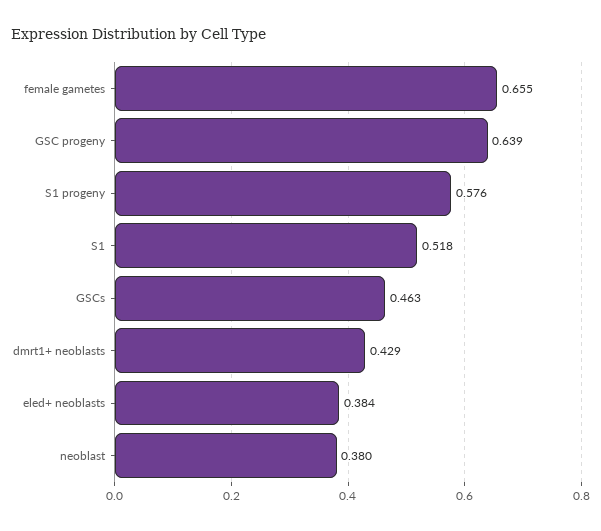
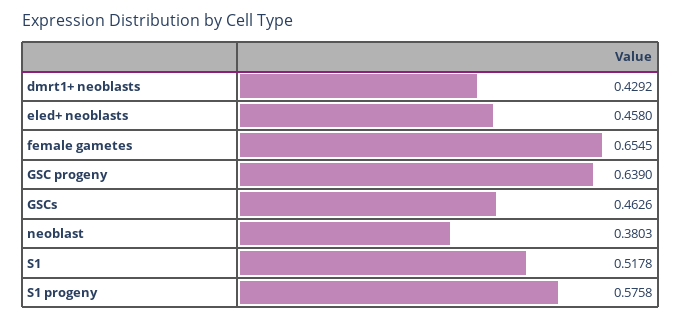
eled+ neoblasts: 0.384 -> 0.458

